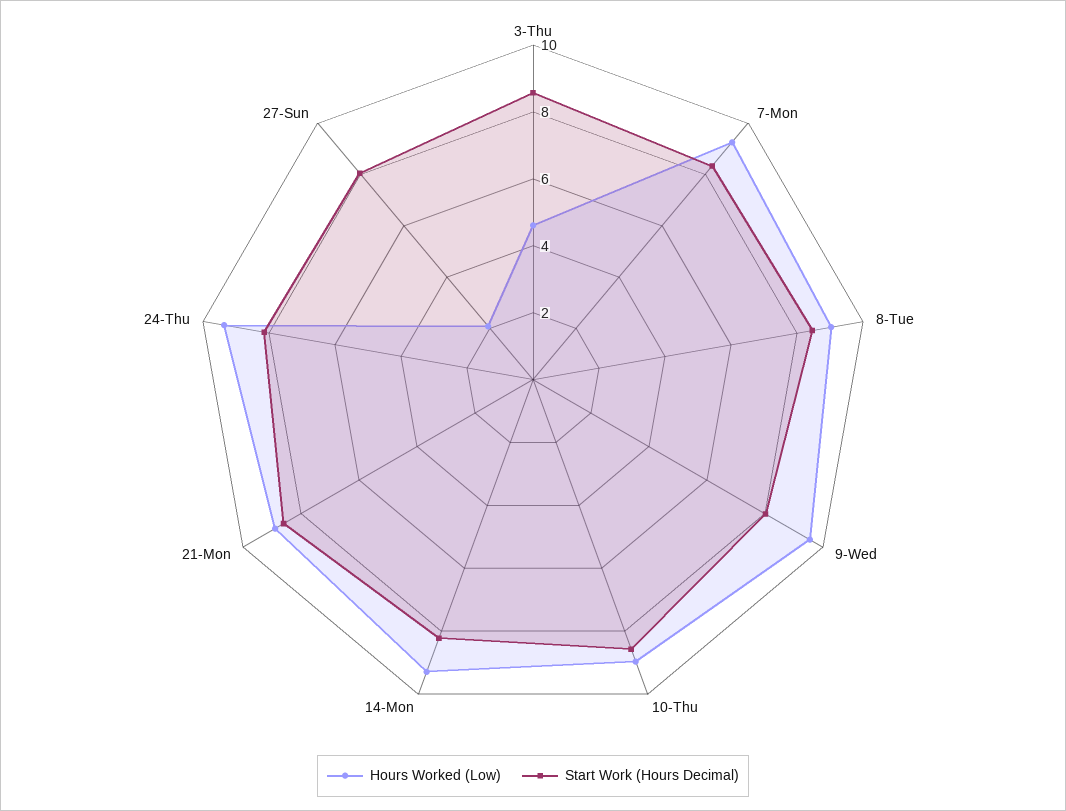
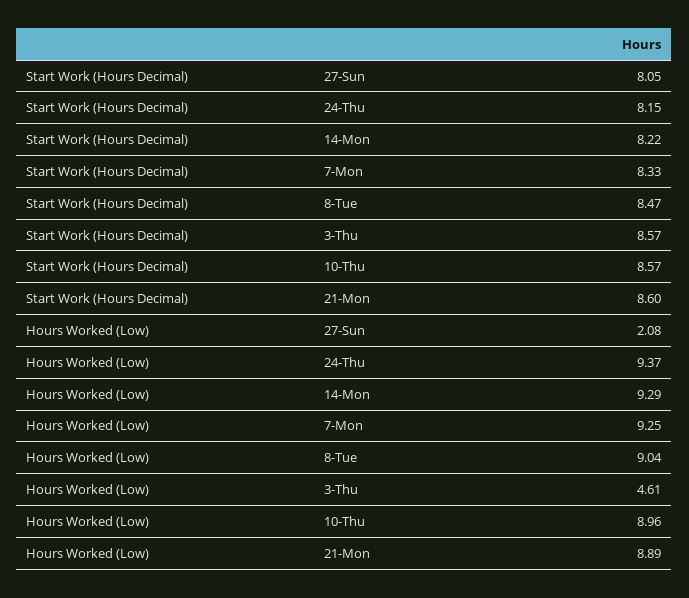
Hours Worked (Low), 9-Wed: 9.5 -> none
Start Work (Hours Decimal), 9-Wed: 8 -> none

